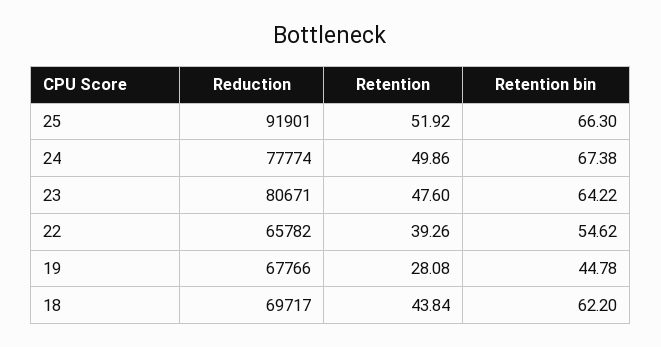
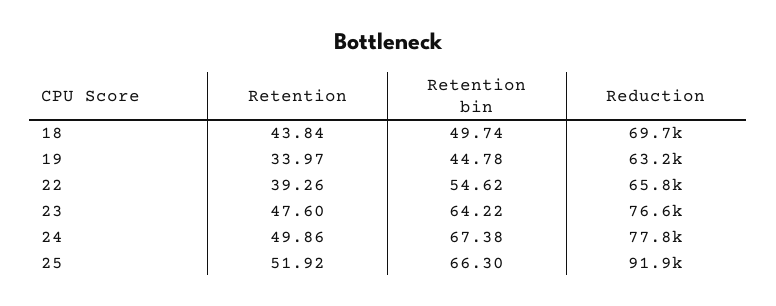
Reduction, 23: 80671 -> 76600
Reduction, 19: 67766 -> 63200
Retention, 19: 28.08 -> 33.97
Retention bin, 18: 62.2 -> 49.74

